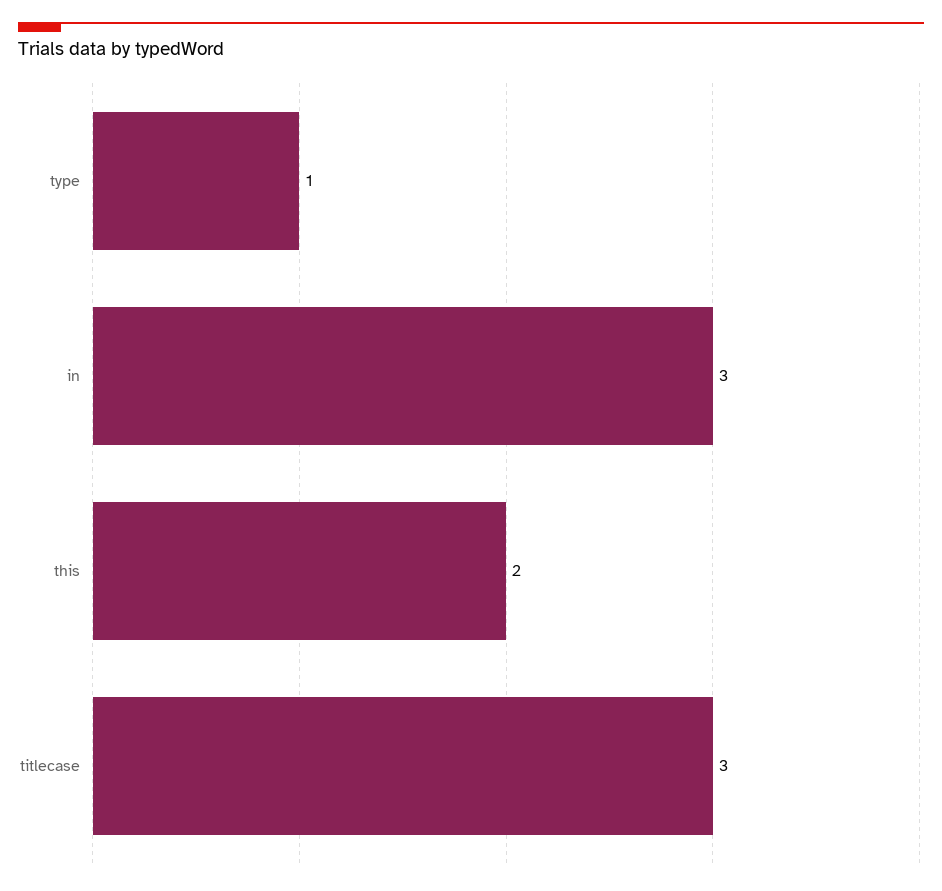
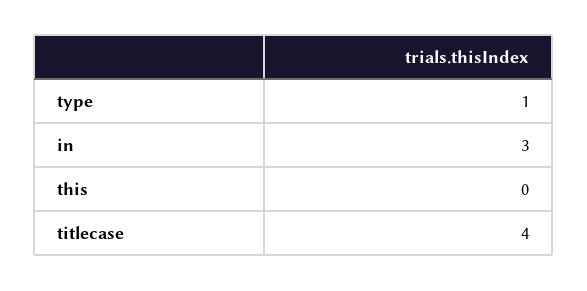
this: 2 -> 0
titlecase: 3 -> 4

